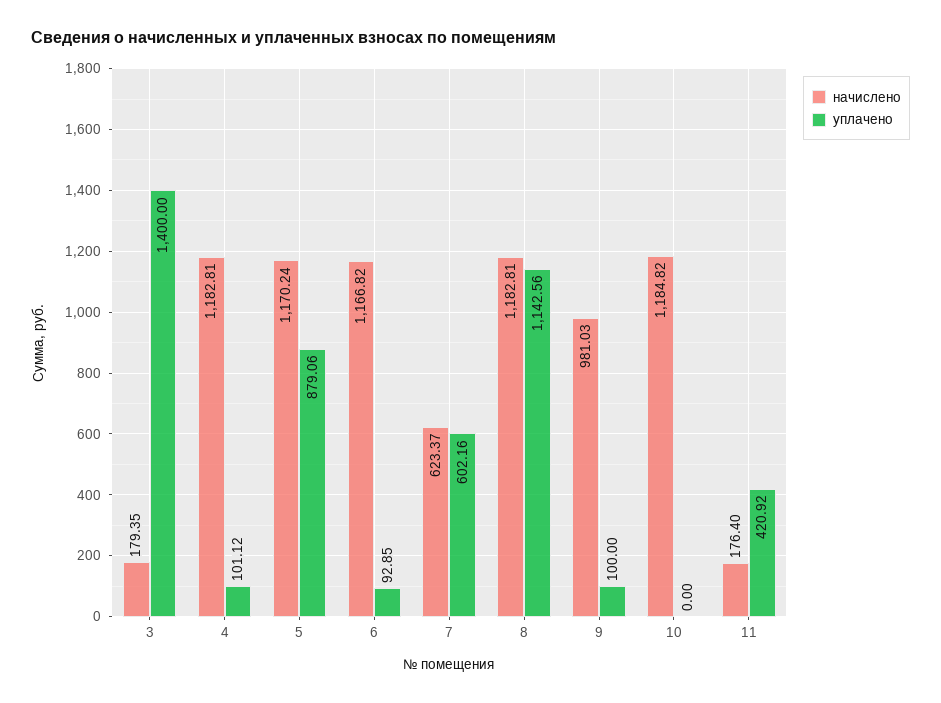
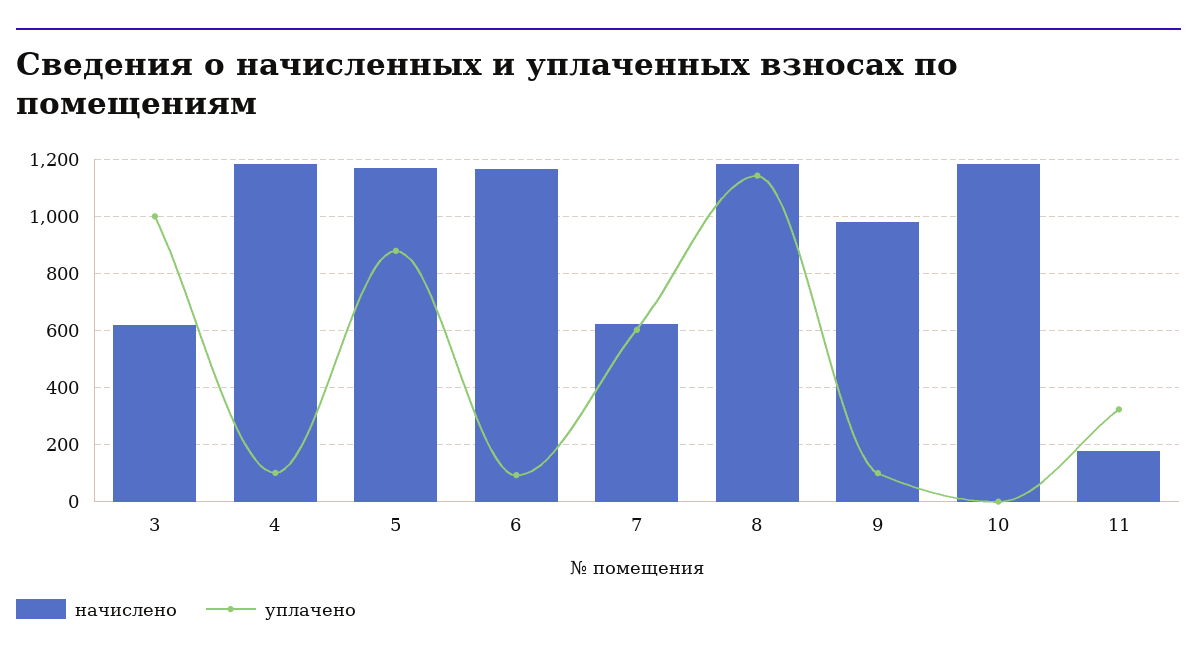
начислено, 3: 179.35 -> 625
уплачено, 3: 1400 -> 1000
уплачено, 11: 420.92 -> 325

